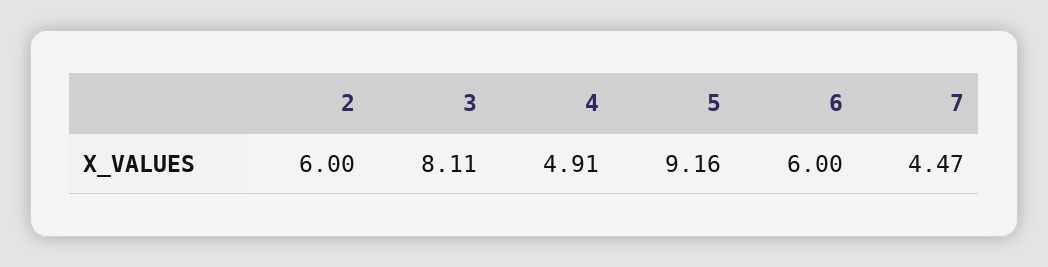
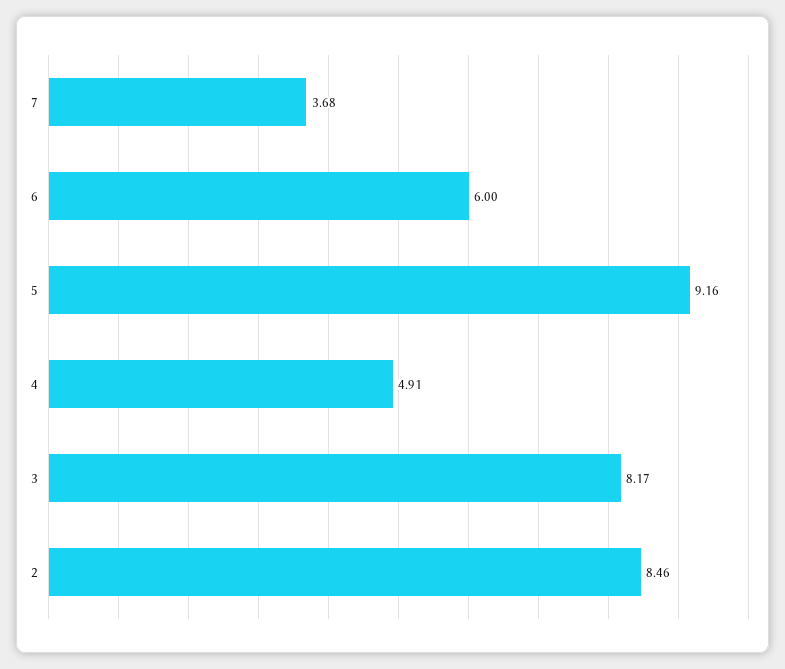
2: 6 -> 8.46
3: 8.11 -> 8.17
7: 4.47 -> 3.68

